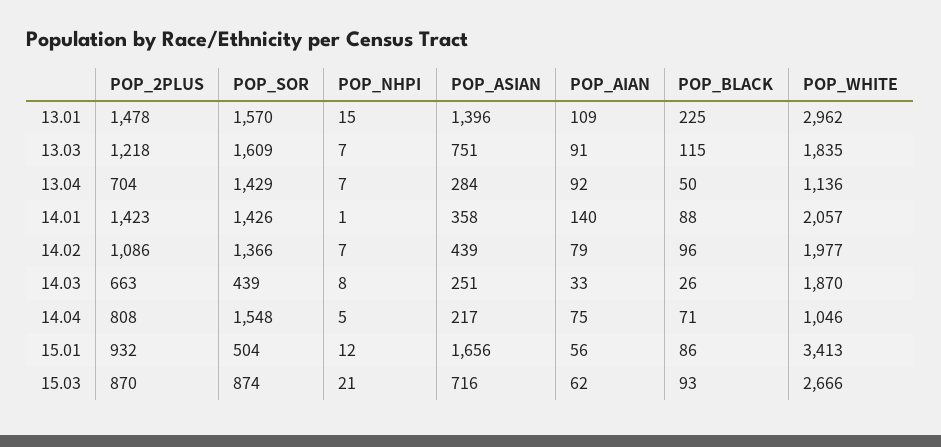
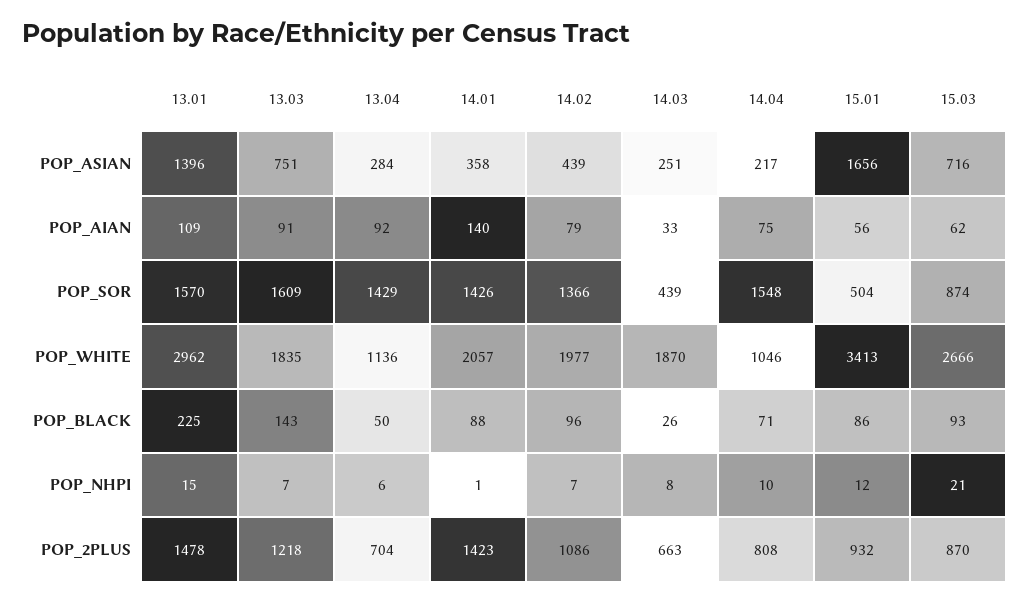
POP_BLACK, 13.03: 115 -> 143
POP_NHPI, 13.04: 7 -> 6
POP_NHPI, 14.04: 5 -> 10

